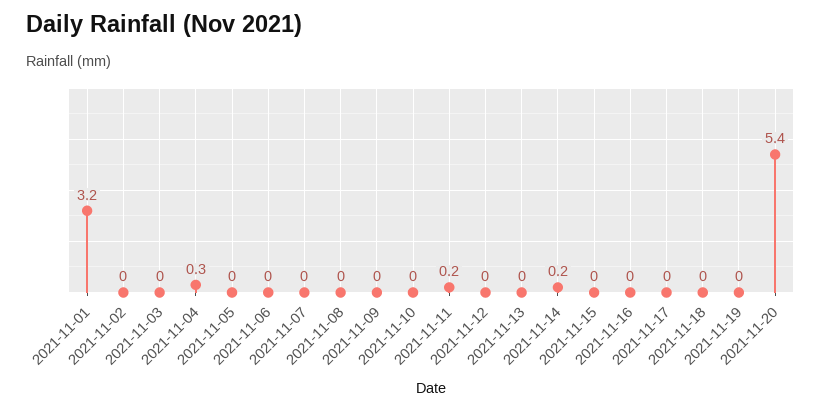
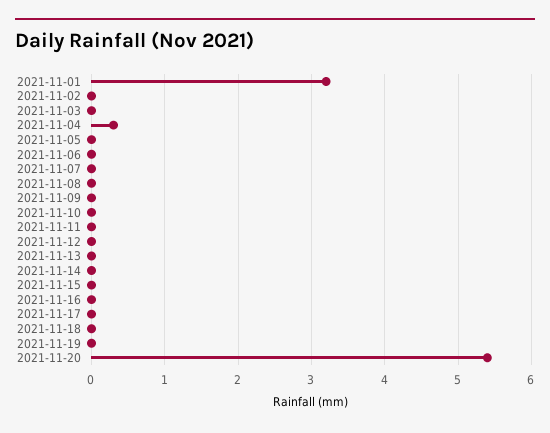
2021-11-11: 0.2 -> 0
2021-11-14: 0.2 -> 0

